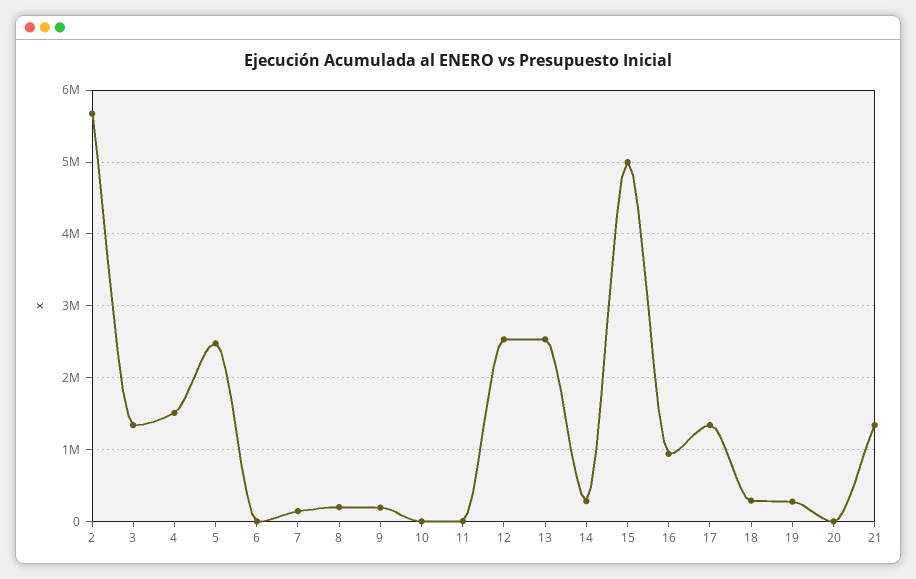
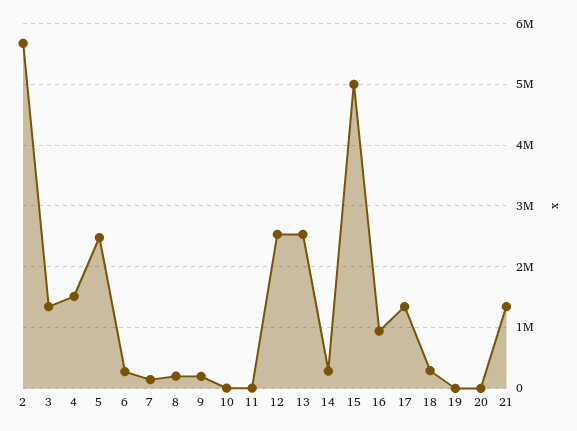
6: 0 -> 300000
19: 300000 -> 0

